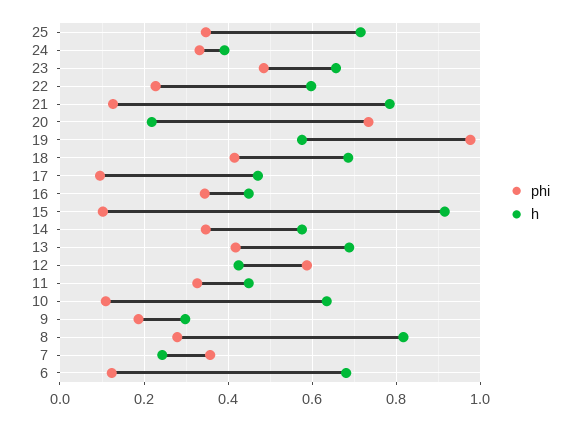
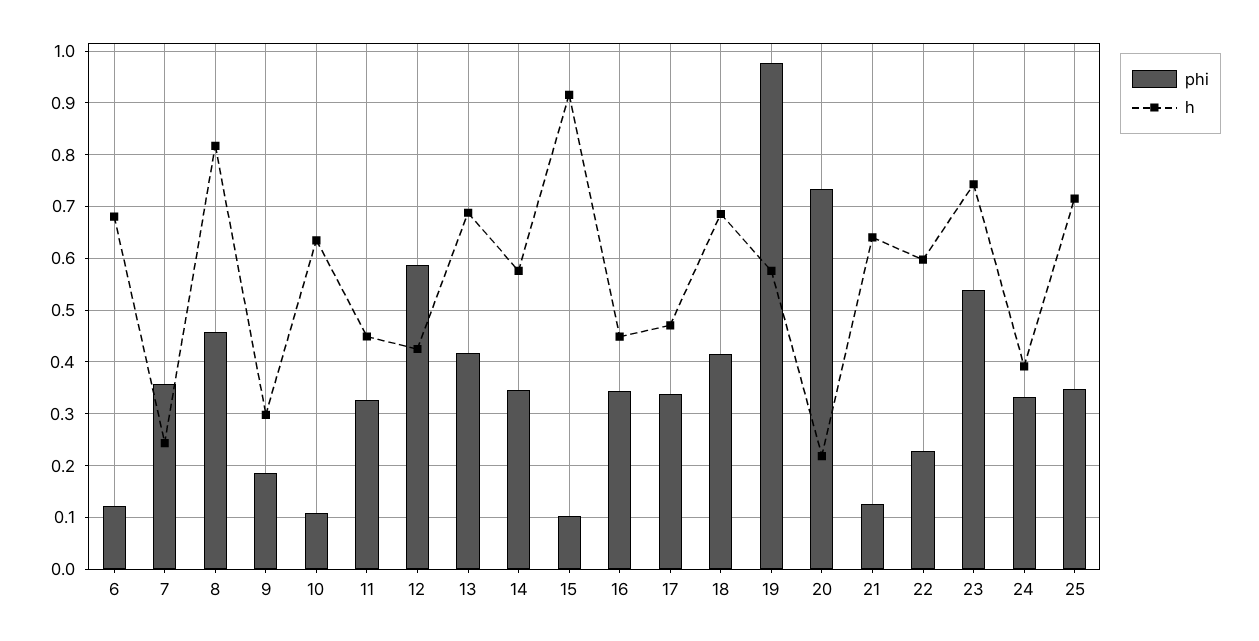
phi, 23: 0.48 -> 0.54
h, 23: 0.66 -> 0.74
h, 21: 0.78 -> 0.64
phi, 17: 0.1 -> 0.34
phi, 8: 0.28 -> 0.46

